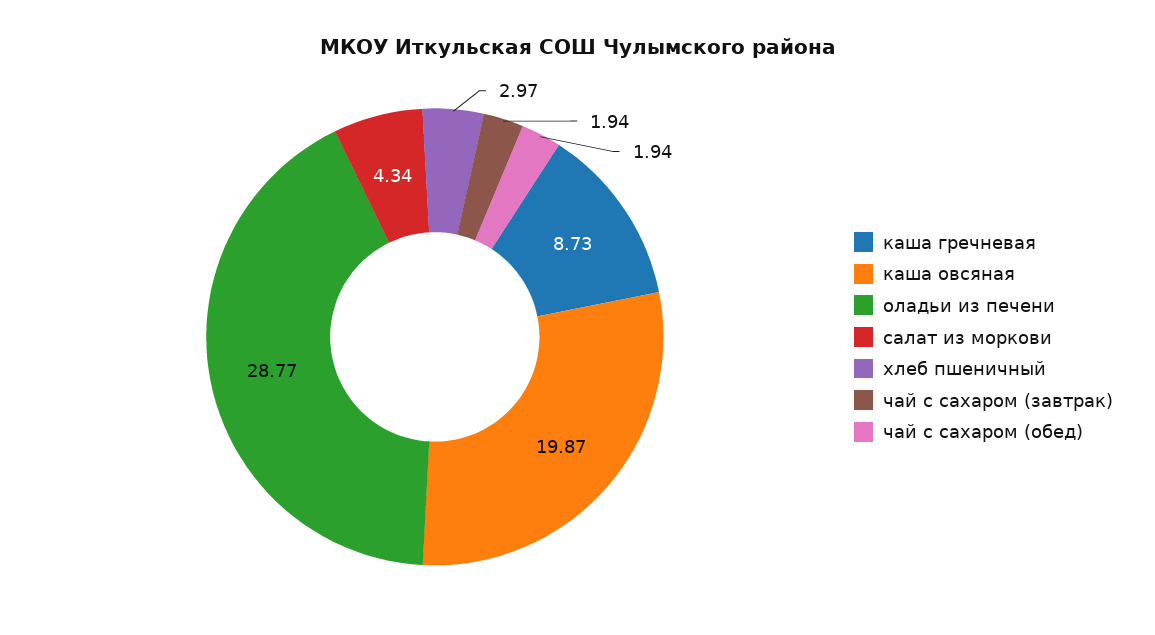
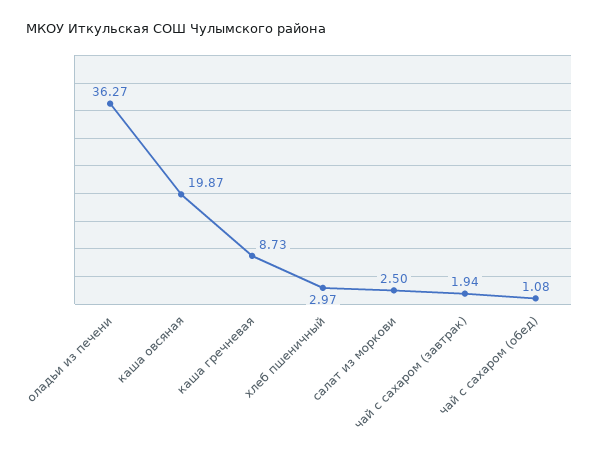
оладьи из печени: 28.77 -> 36.27
салат из моркови: 4.34 -> 2.5
чай с сахаром (обед): 1.94 -> 1.08

